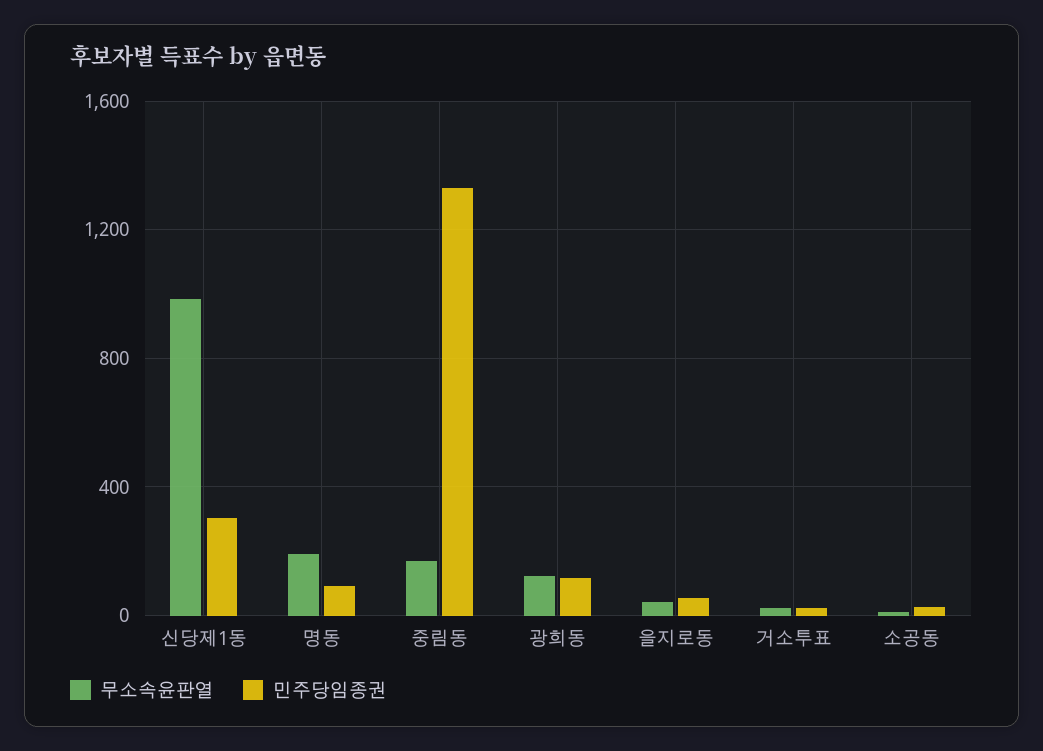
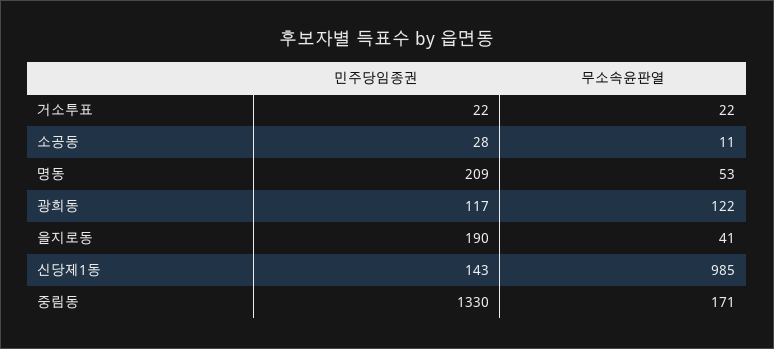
민주당임종권, 신당제1동: 300 -> 143
무소속윤판열, 명동: 200 -> 53
민주당임종권, 명동: 100 -> 209
민주당임종권, 을지로동: 50 -> 190

